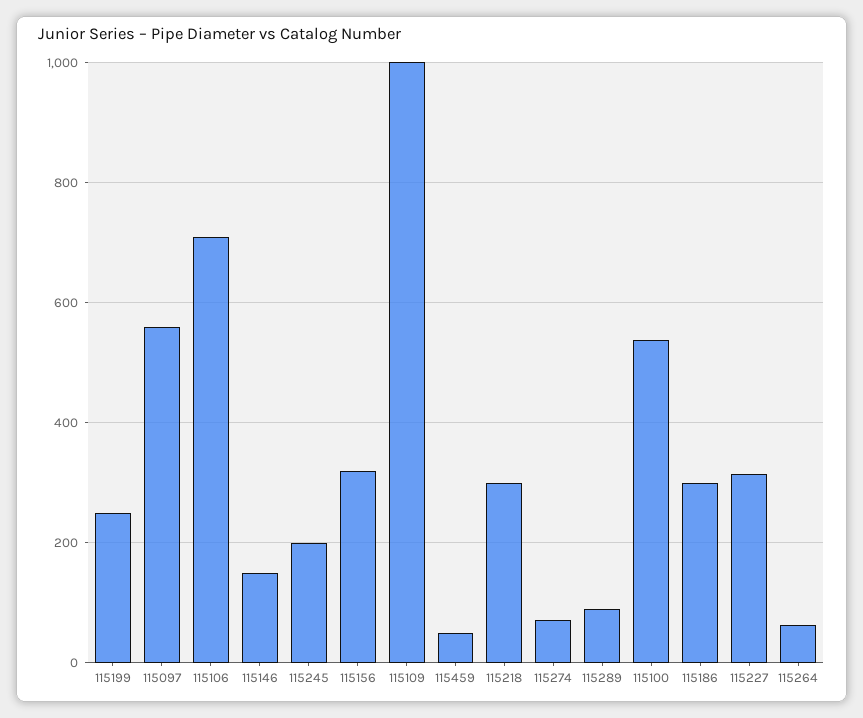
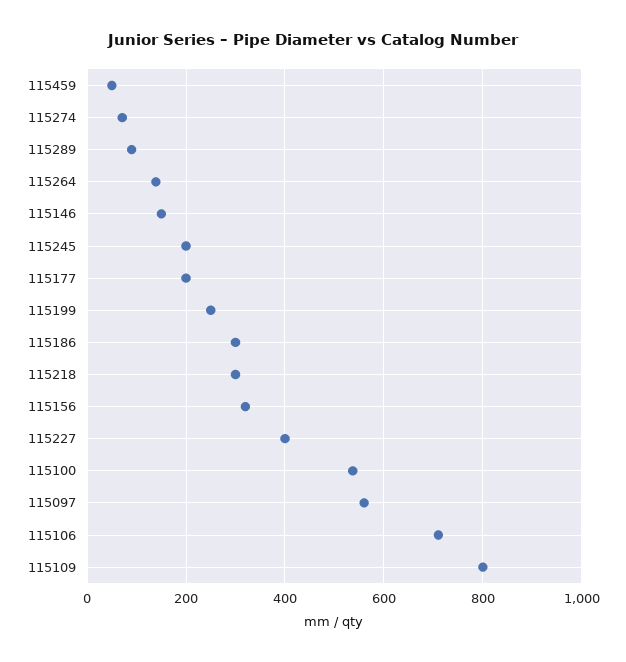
115109: 1000 -> 800
115227: 320 -> 400
115264: 60 -> 140
115177: none -> 200

